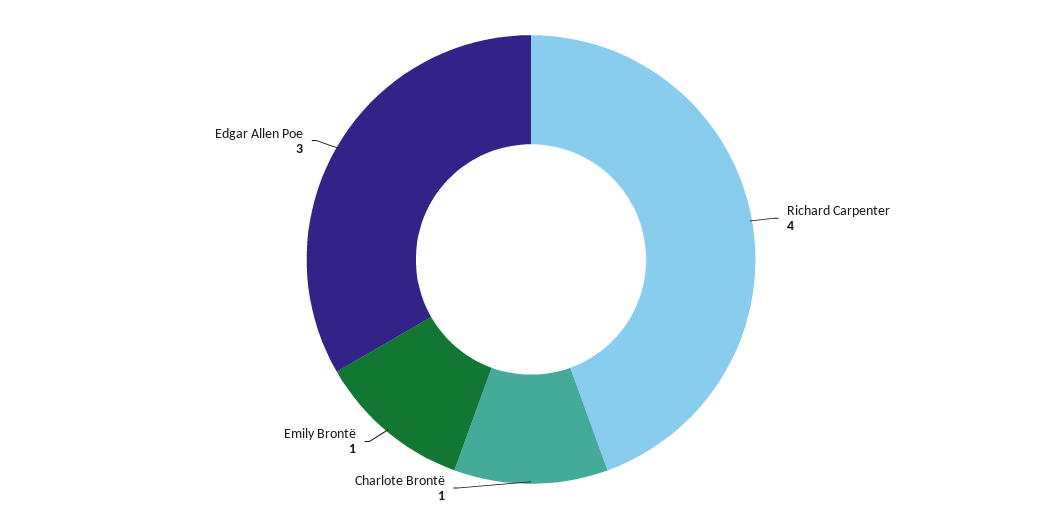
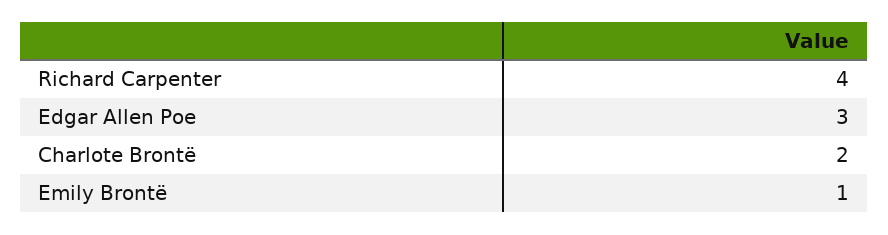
Charlote Brontë: 1 -> 2

